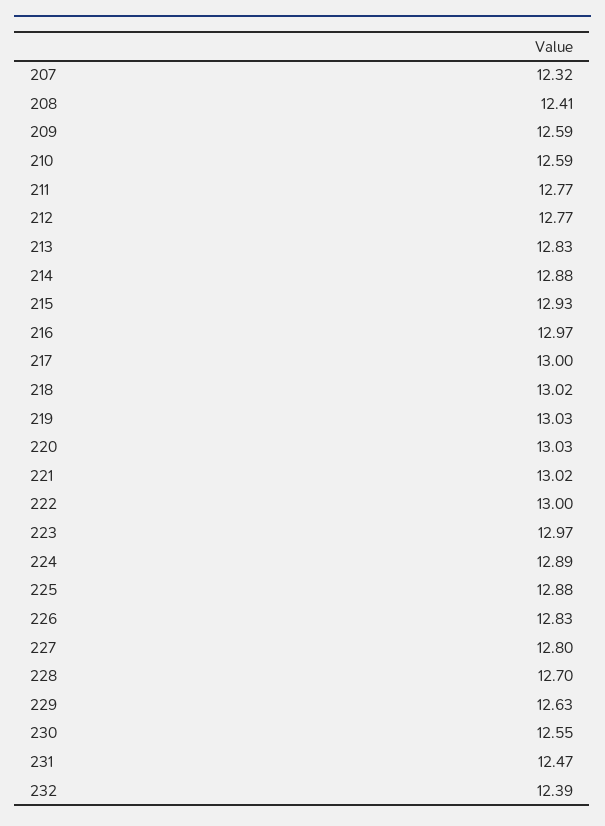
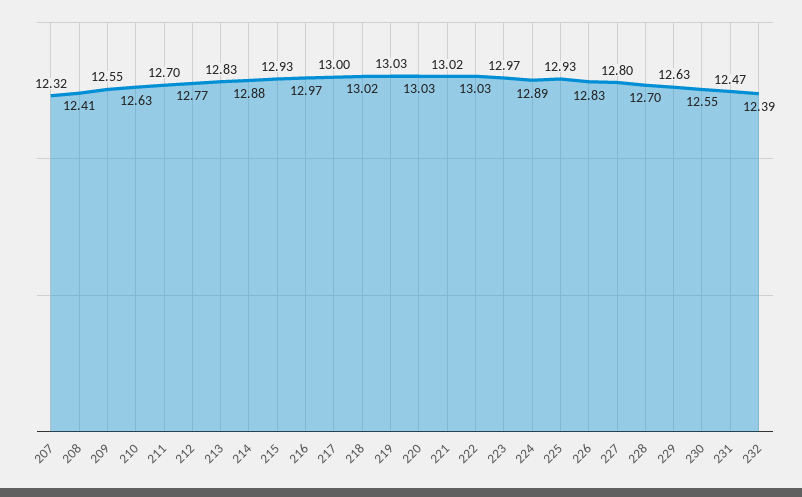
209: 12.59 -> 12.55
210: 12.59 -> 12.63
211: 12.77 -> 12.7
222: 13 -> 13.03
225: 12.88 -> 12.93

